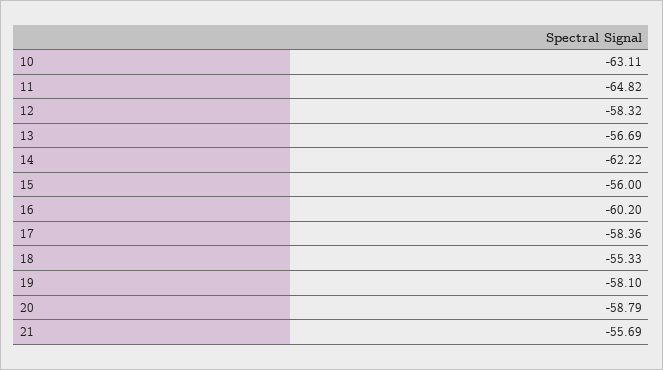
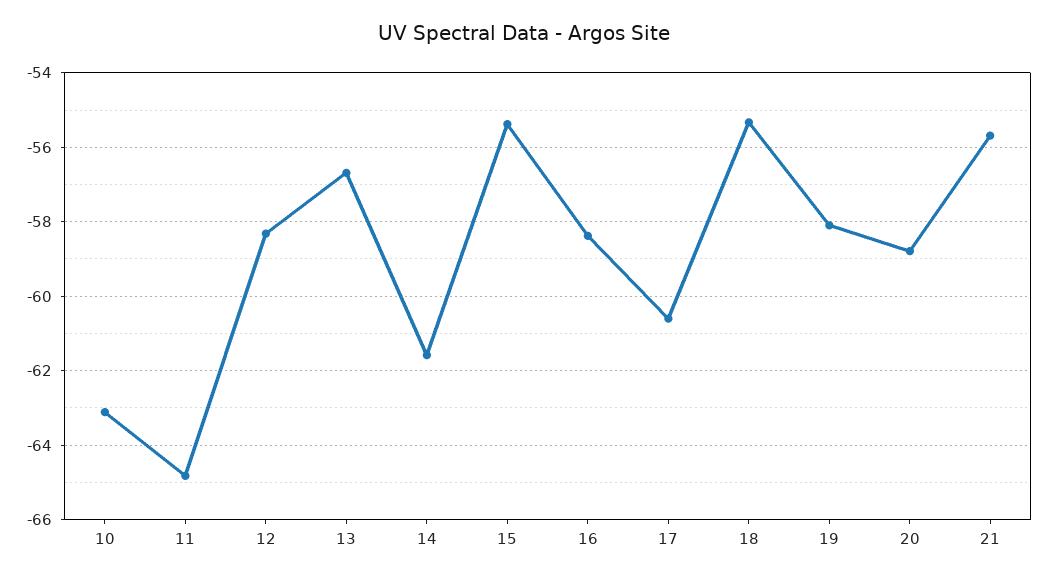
14: -62.22 -> -61.6
15: -56 -> -55.4
16: -60.2 -> -58.4
17: -58.36 -> -60.6

